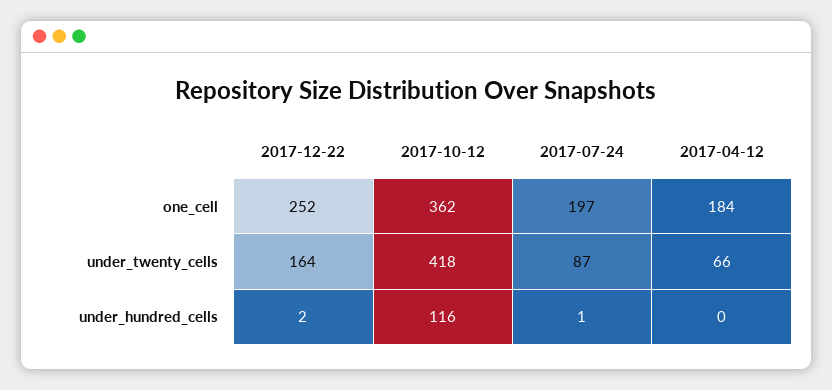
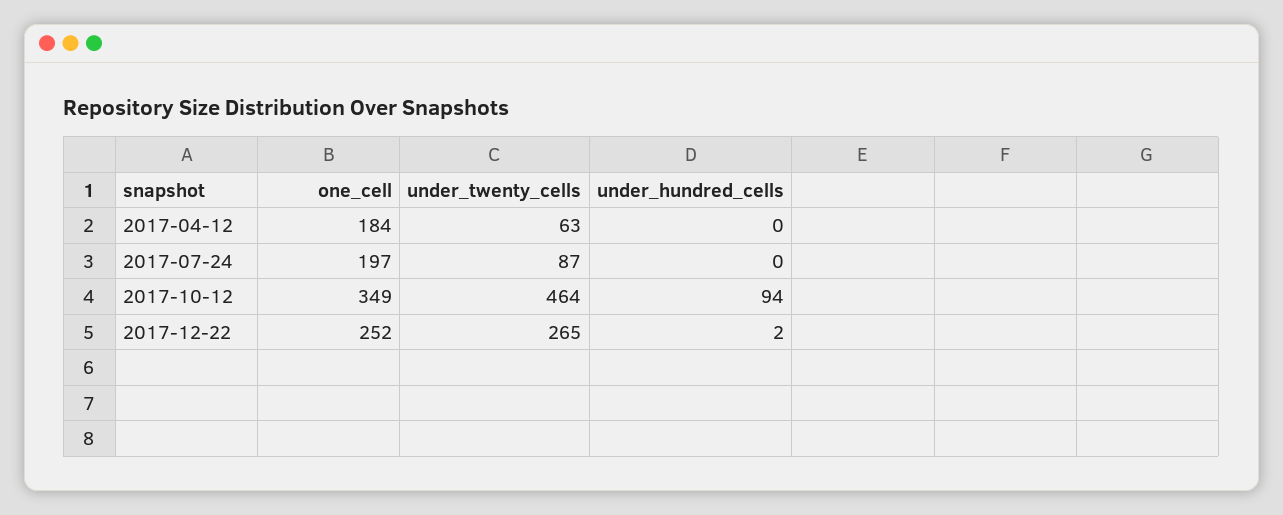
2017-10-12, one_cell: 362 -> 349
2017-12-22, under_twenty_cells: 164 -> 265
2017-10-12, under_twenty_cells: 418 -> 464
2017-04-12, under_twenty_cells: 66 -> 63
2017-10-12, under_hundred_cells: 116 -> 94
2017-07-24, under_hundred_cells: 1 -> 0

